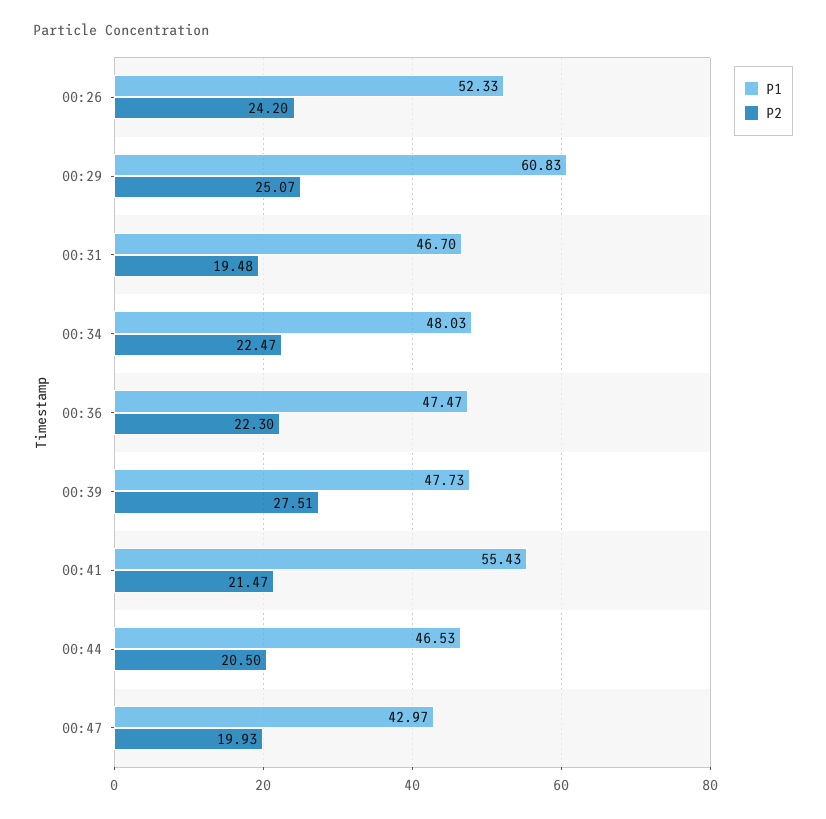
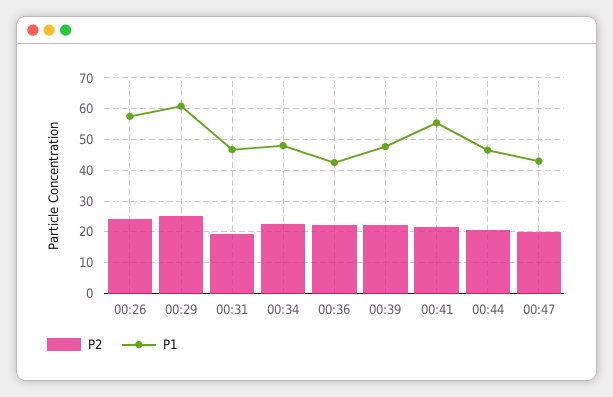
P1, 00:26: 52.33 -> 58
P1, 00:36: 47.47 -> 42
P2, 00:39: 27.51 -> 22

